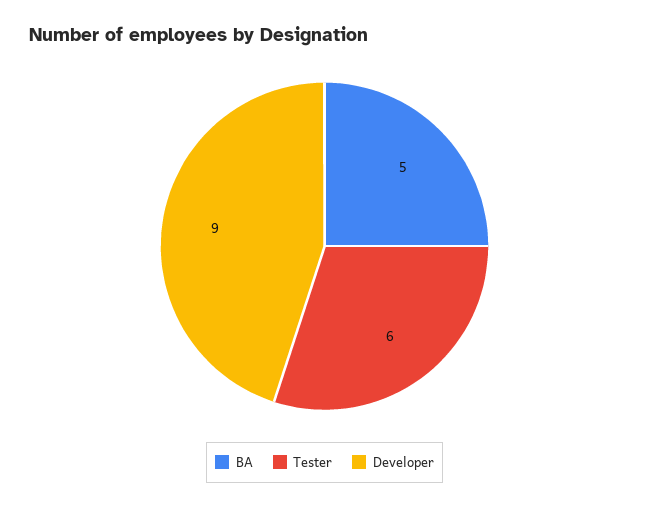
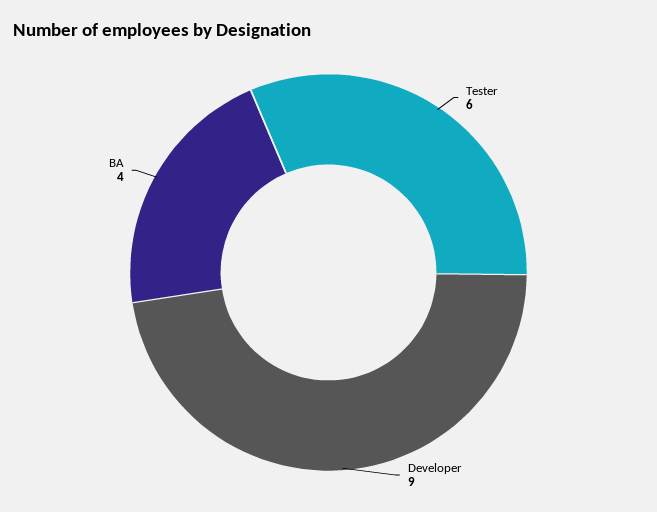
BA: 5 -> 4

